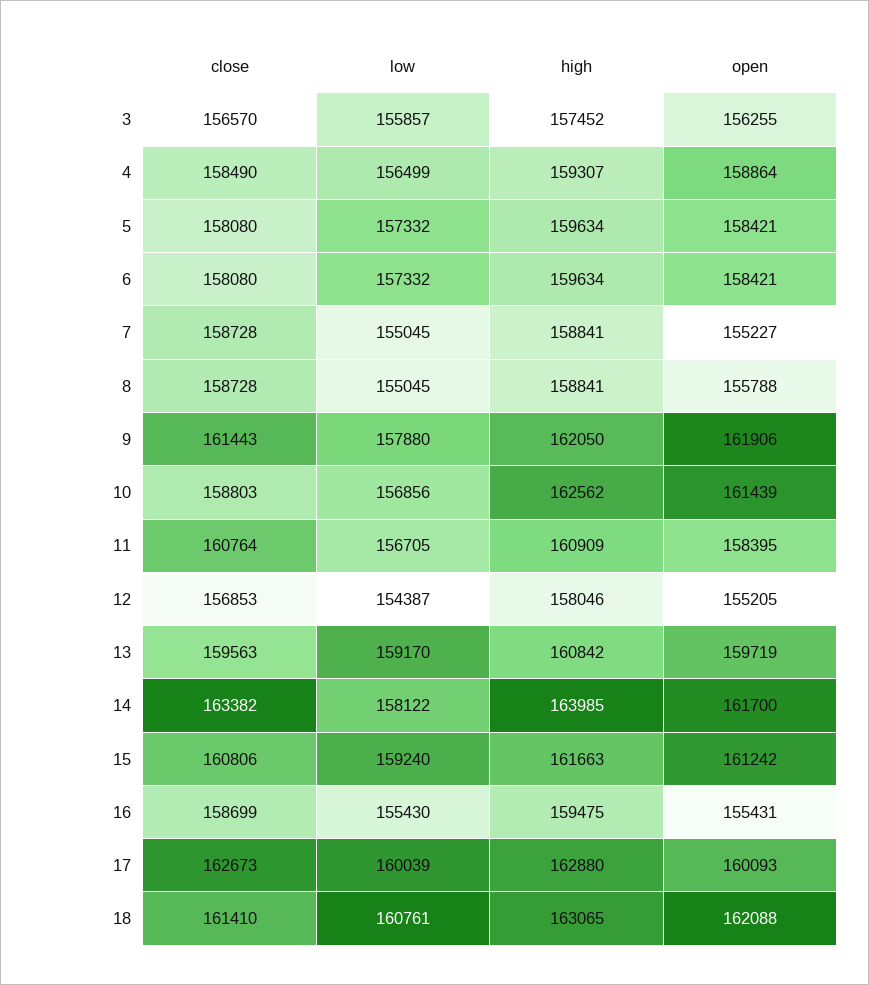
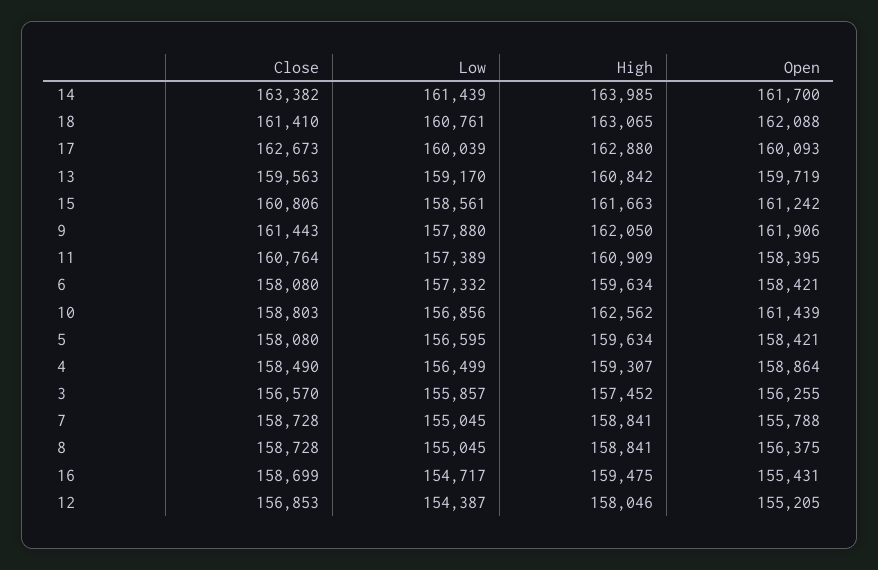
low, 5: 157332 -> 156595
open, 7: 155227 -> 155788
open, 8: 155788 -> 156375
low, 11: 156705 -> 157389
low, 14: 158122 -> 161439
low, 15: 159240 -> 158561
low, 16: 155430 -> 154717

